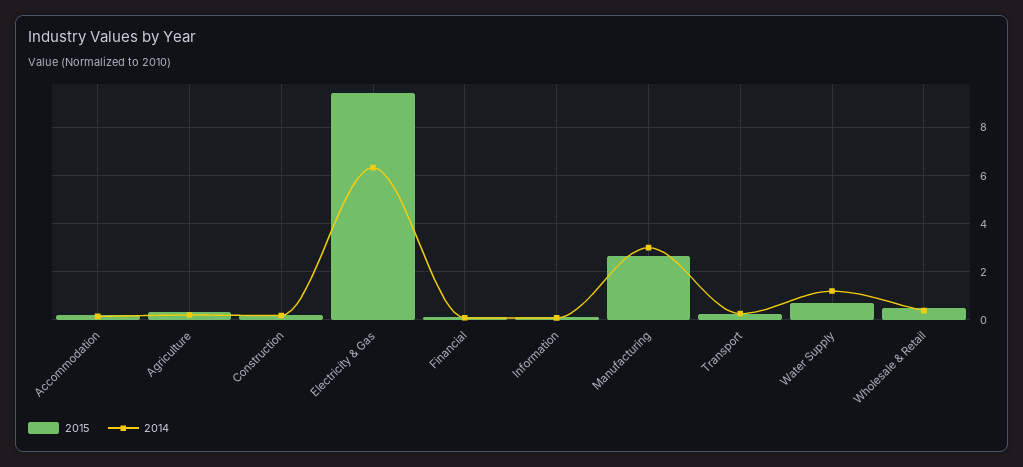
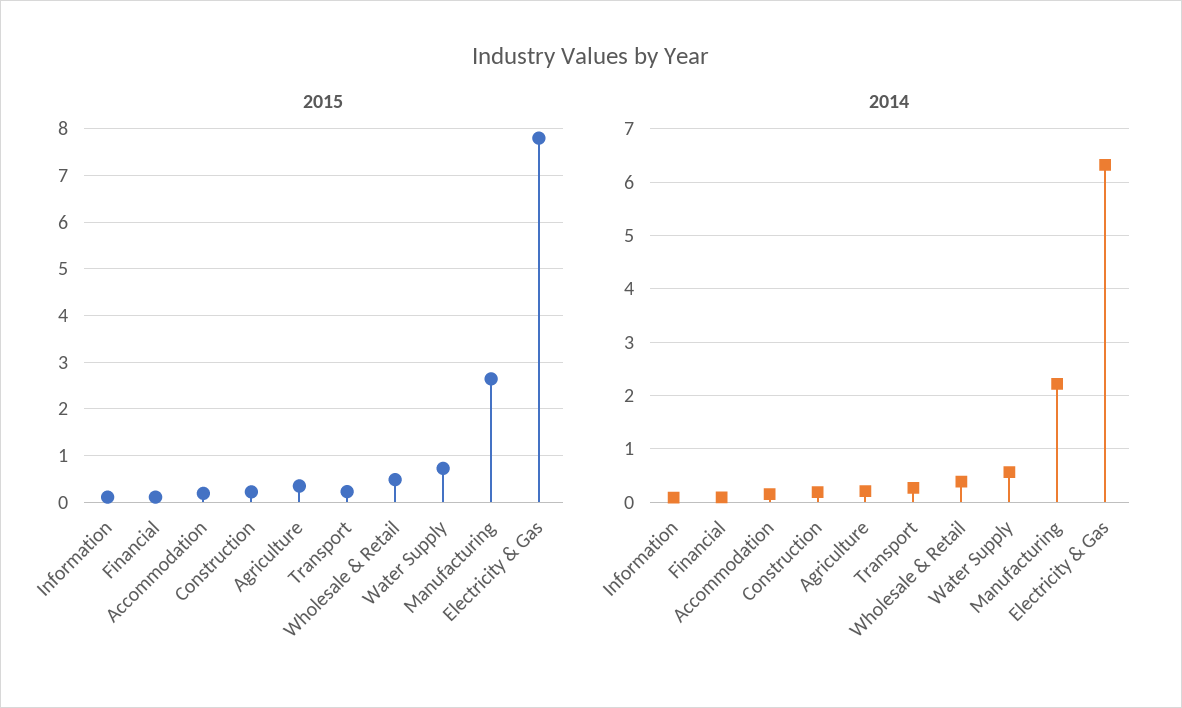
2015, Electricity & Gas: 9.5 -> 7.8
2014, Manufacturing: 3 -> 2.2
2014, Water Supply: 1.25 -> 0.6

